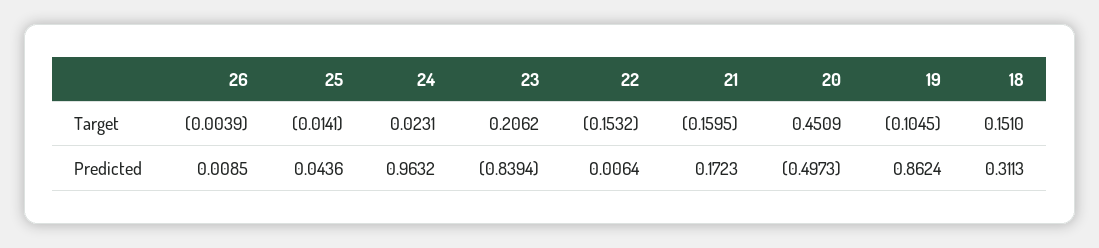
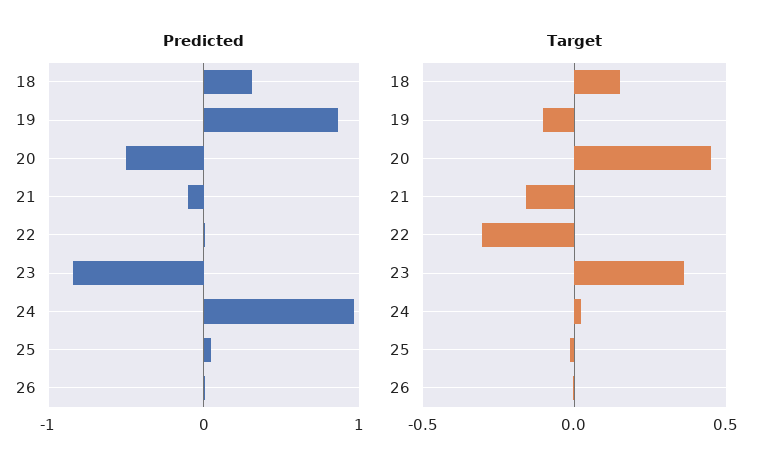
Target, 23: 0.2062 -> 0.35
Target, 22: -0.1532 -> -0.3
Predicted, 21: 0.1723 -> -0.1

